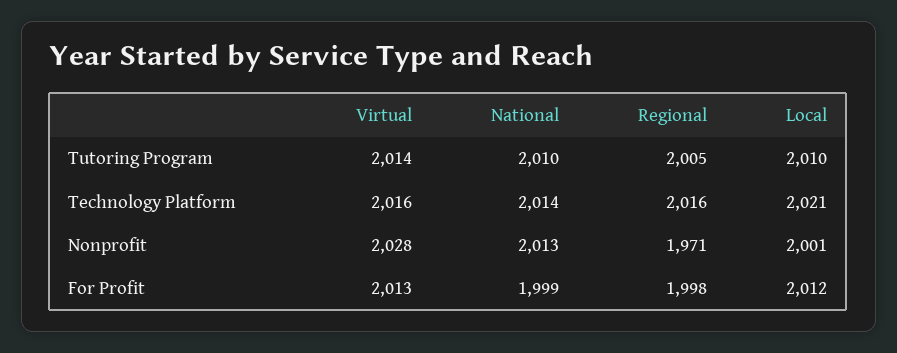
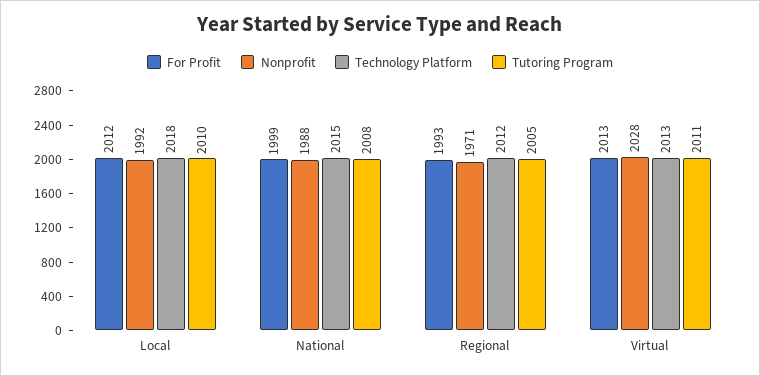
Tutoring Program, Virtual: 2014 -> 2011
Tutoring Program, National: 2010 -> 2008
Technology Platform, Virtual: 2016 -> 2013
Technology Platform, National: 2014 -> 2015
Technology Platform, Regional: 2016 -> 2012
Technology Platform, Local: 2021 -> 2018
Nonprofit, National: 2013 -> 1988
Nonprofit, Local: 2001 -> 1992
For Profit, Regional: 1998 -> 1993

